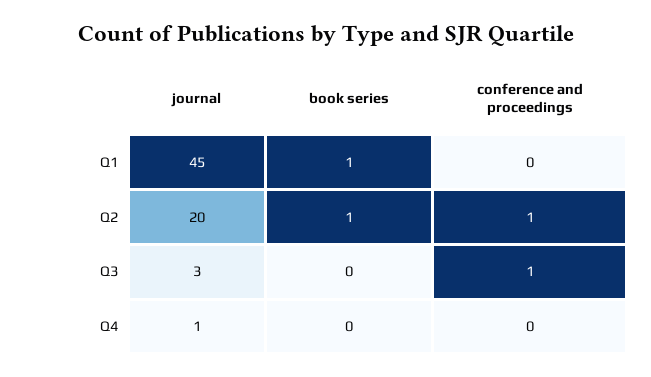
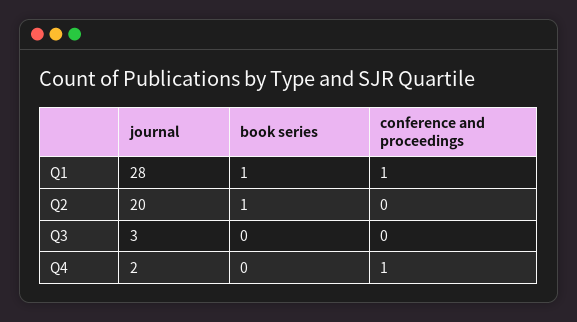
journal, Q1: 45 -> 28
conference and proceedings, Q1: 0 -> 1
conference and proceedings, Q2: 1 -> 0
conference and proceedings, Q3: 1 -> 0
journal, Q4: 1 -> 2
conference and proceedings, Q4: 0 -> 1

